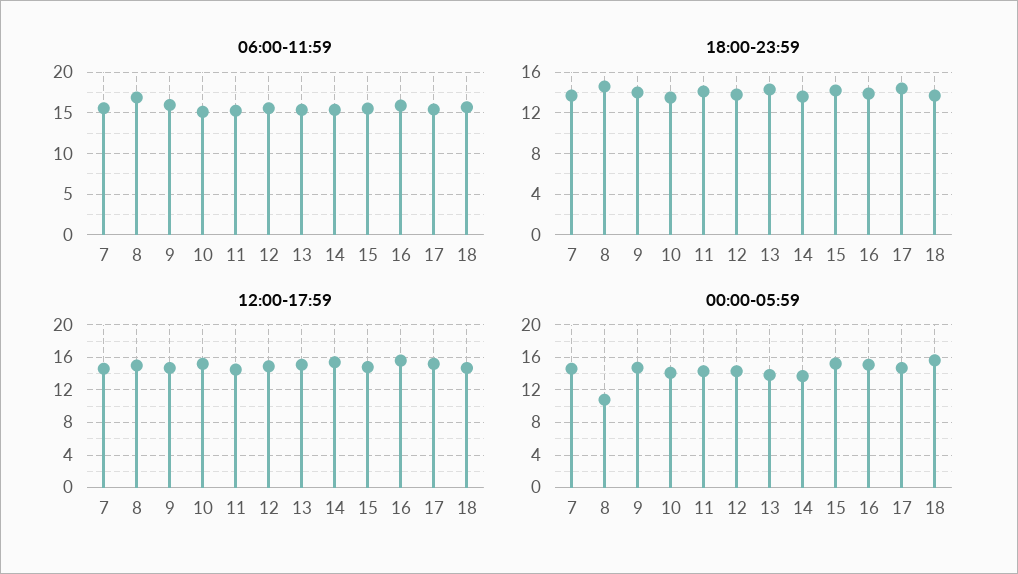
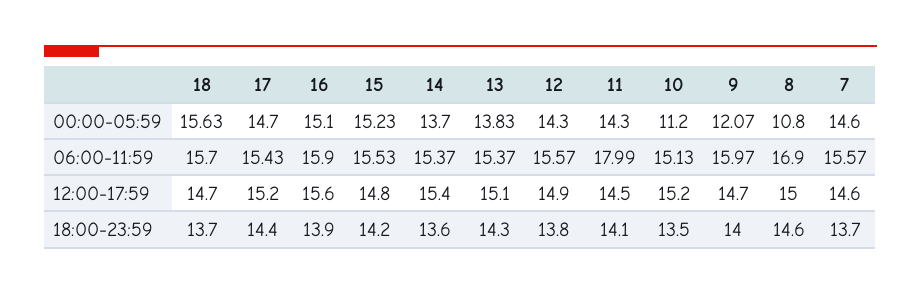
06:00-11:59, 11: 15 -> 17.99
00:00-05:59, 9: 15 -> 12.07
00:00-05:59, 10: 14 -> 11.2

